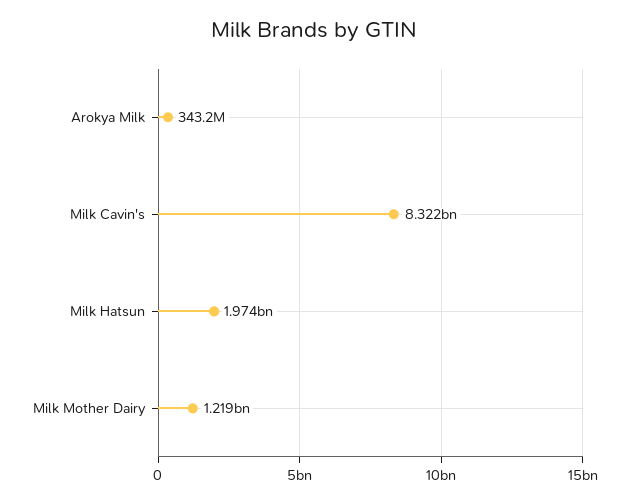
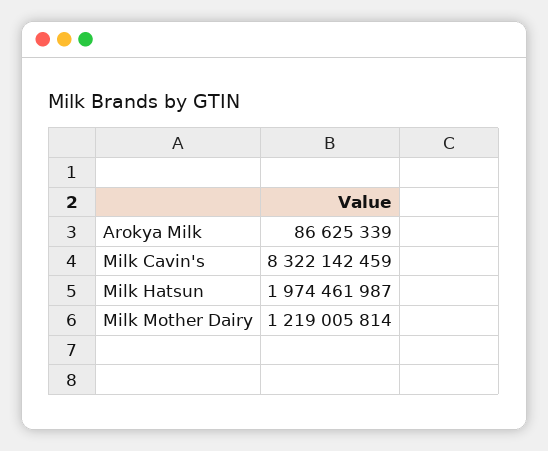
Arokya Milk: 343200000 -> 86625339

